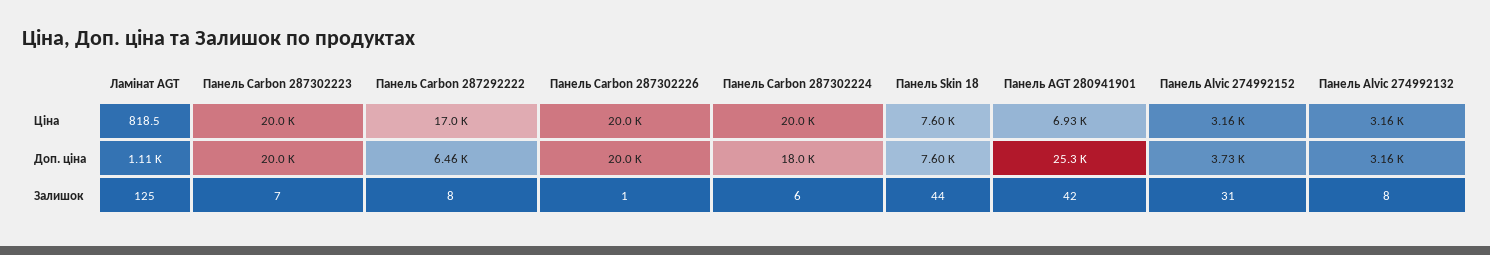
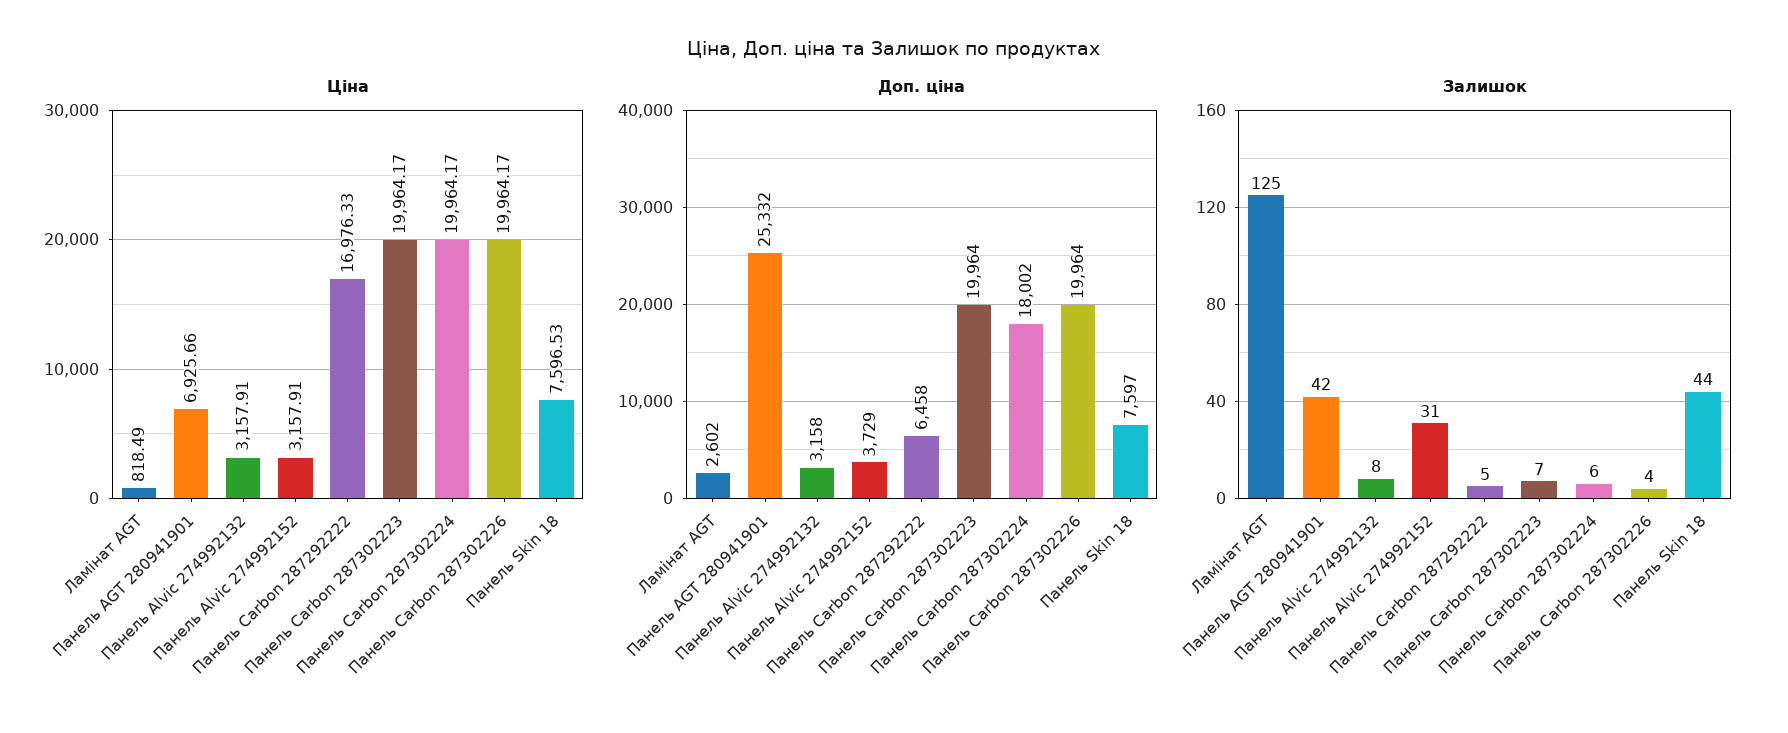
Доп. ціна, Ламінат AGT: 1110 -> 2602
Залишок, Панель Carbon 287292222: 8 -> 5
Залишок, Панель Carbon 287302226: 1 -> 4

